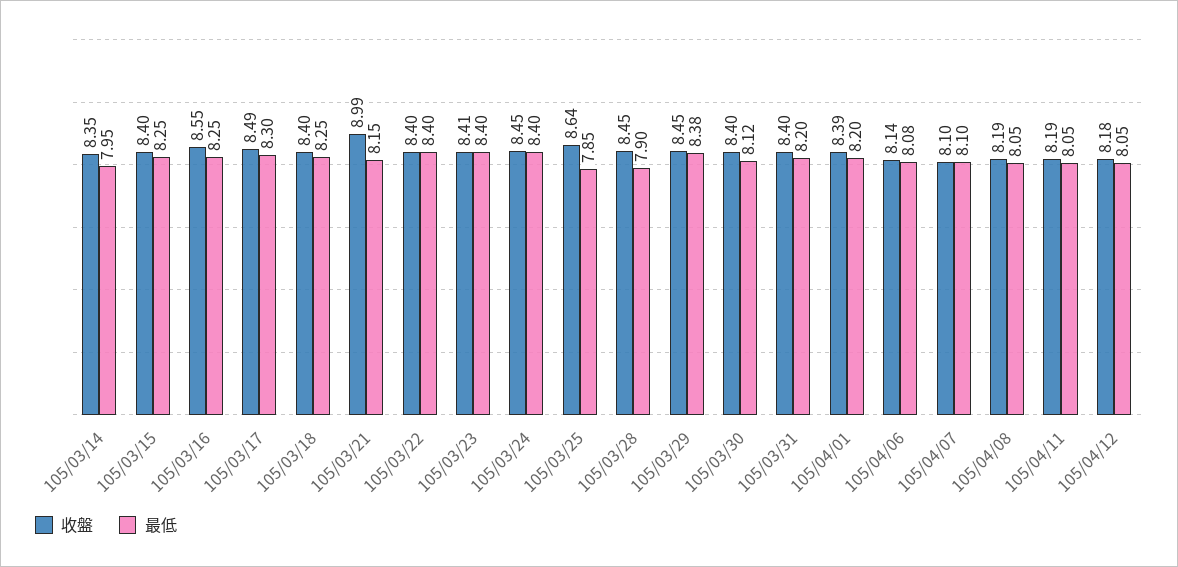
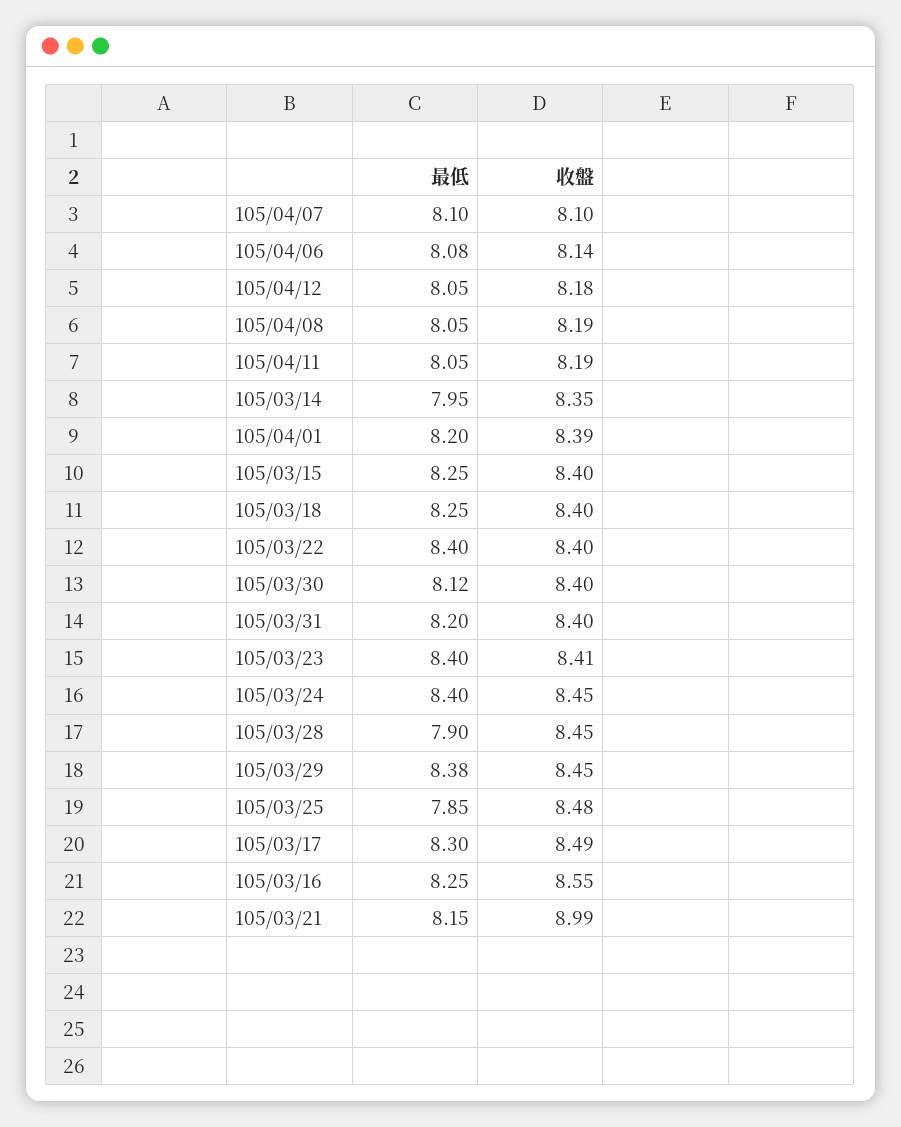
收盤, 105/03/25: 8.64 -> 8.48

